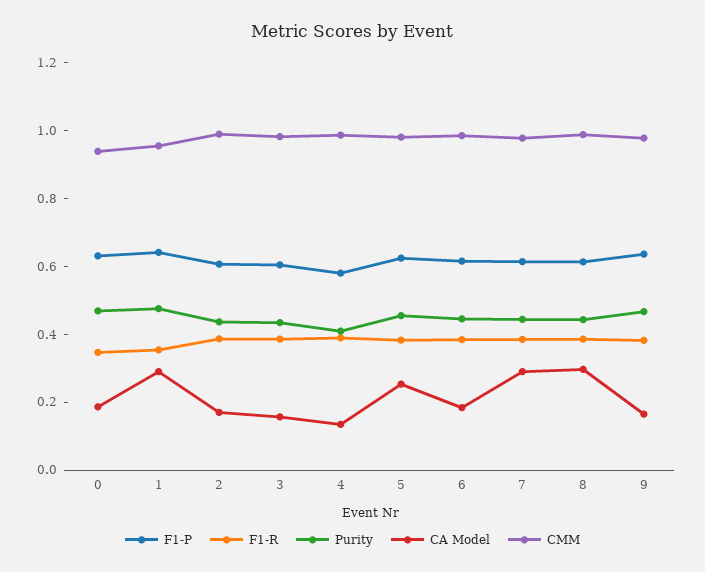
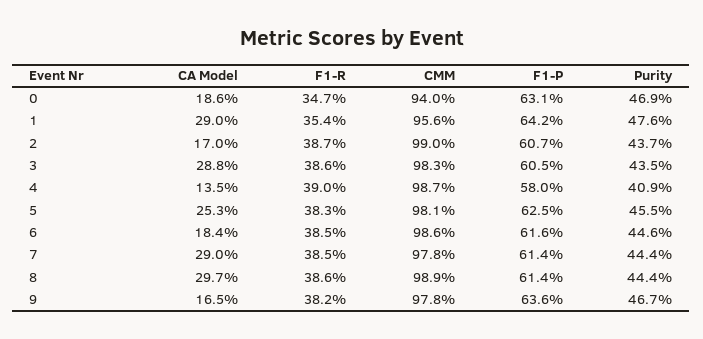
CA Model, 3: 0.15 -> 0.288

